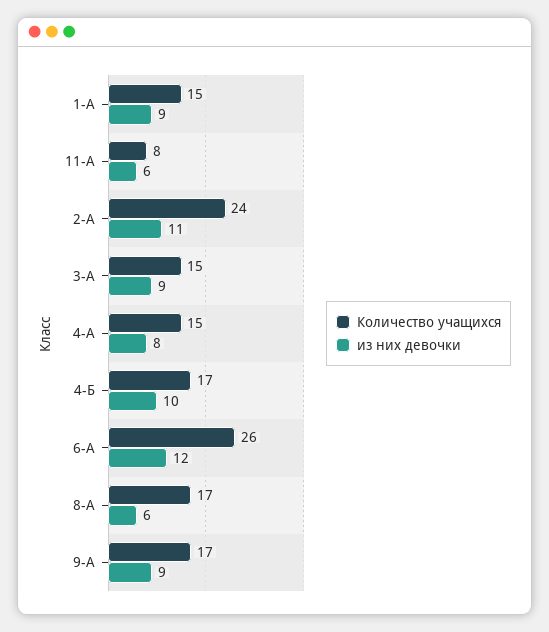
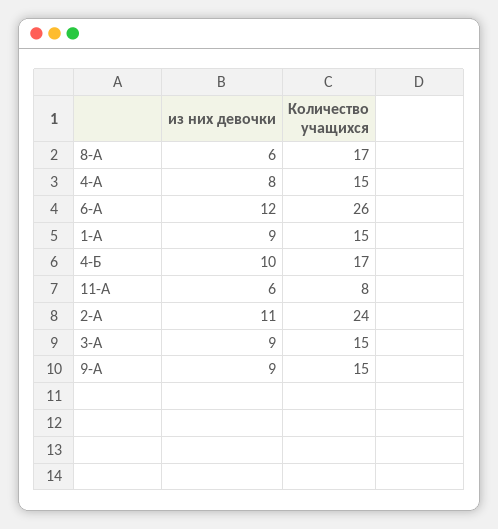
Количество учащихся, 9-А: 17 -> 15

